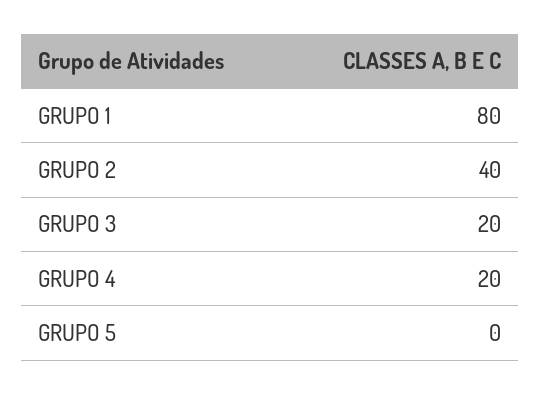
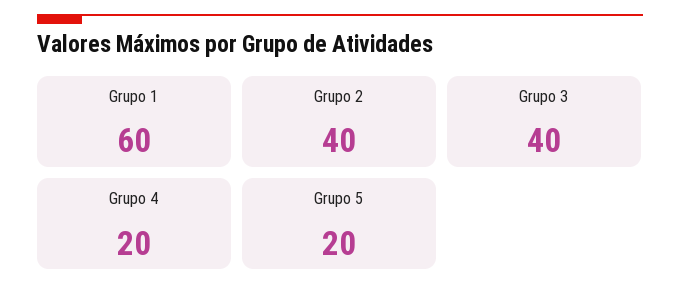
GRUPO 1: 80 -> 60
GRUPO 3: 20 -> 40
GRUPO 5: 0 -> 20

